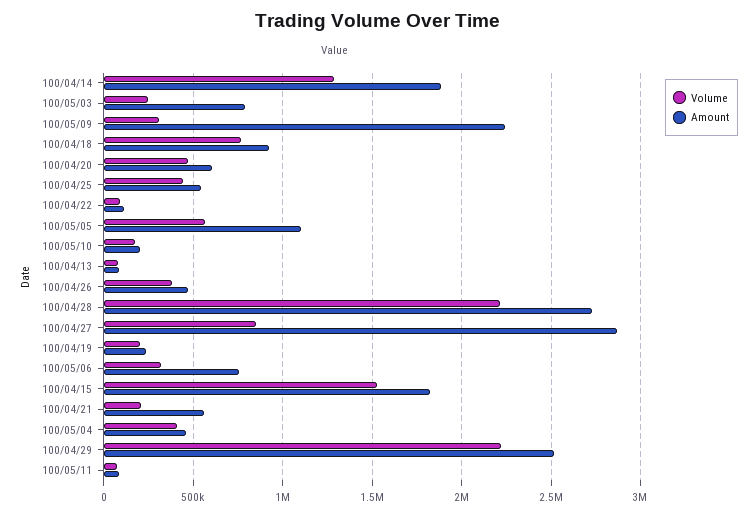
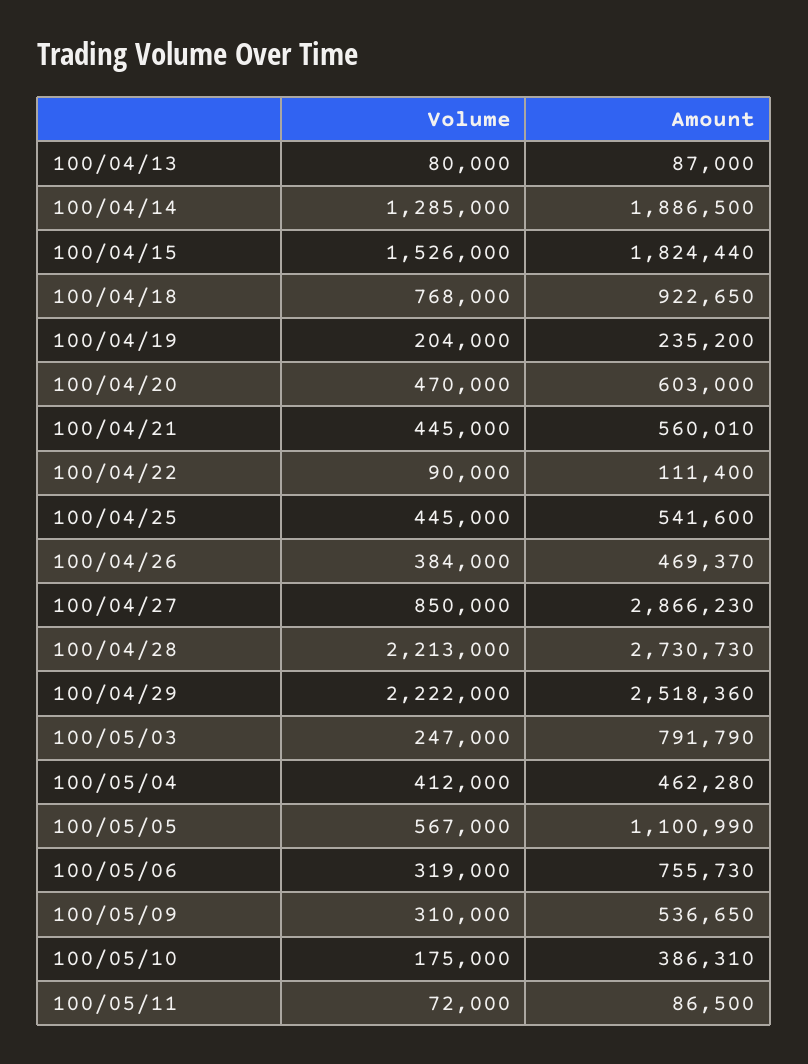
Amount, 100/05/09: 2250000 -> 536650
Amount, 100/05/10: 200000 -> 386310
Volume, 100/04/21: 200000 -> 445000

